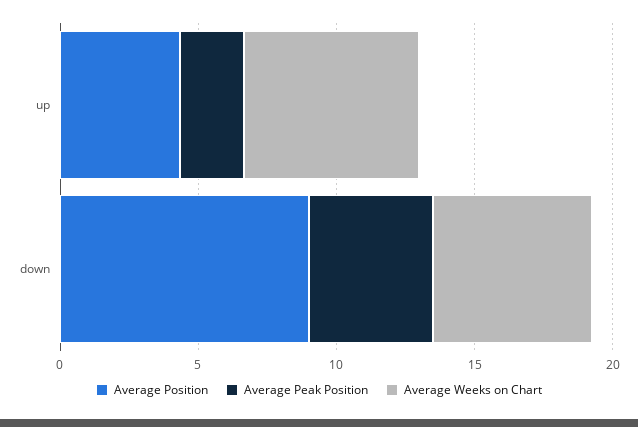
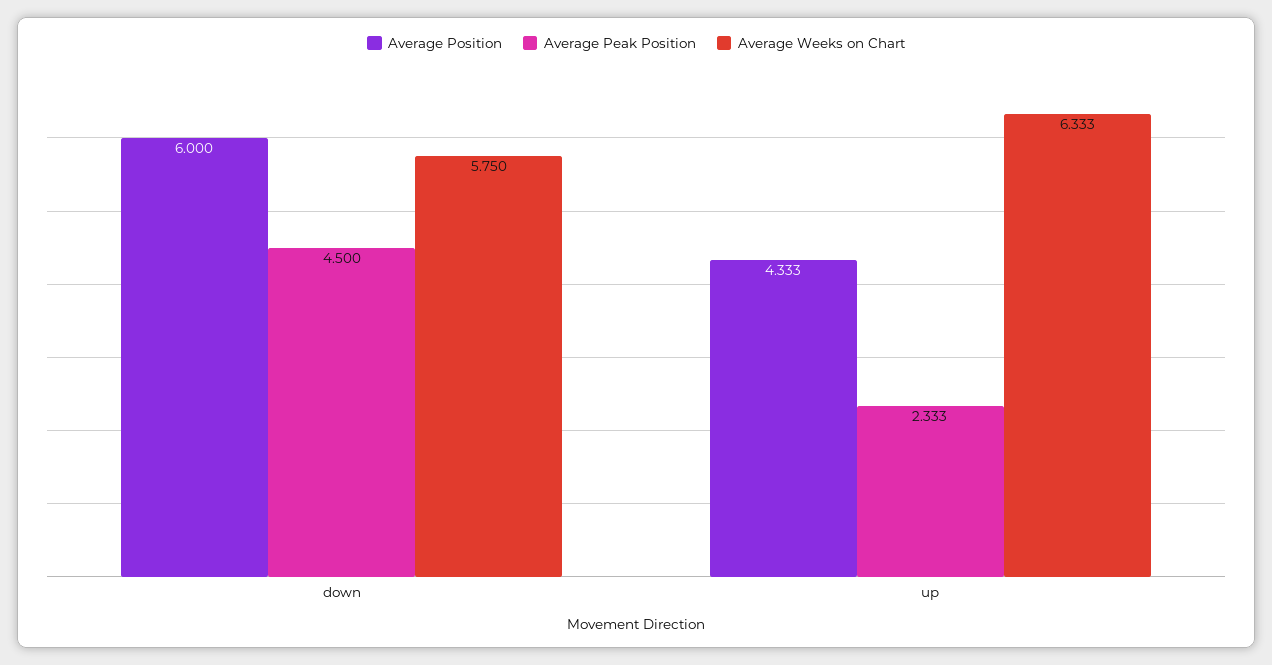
Average Position, down: 9 -> 6

